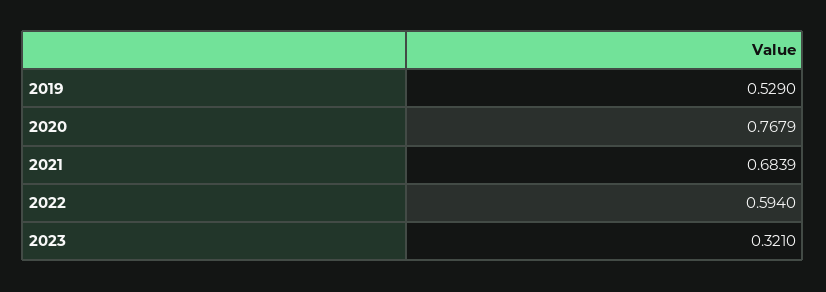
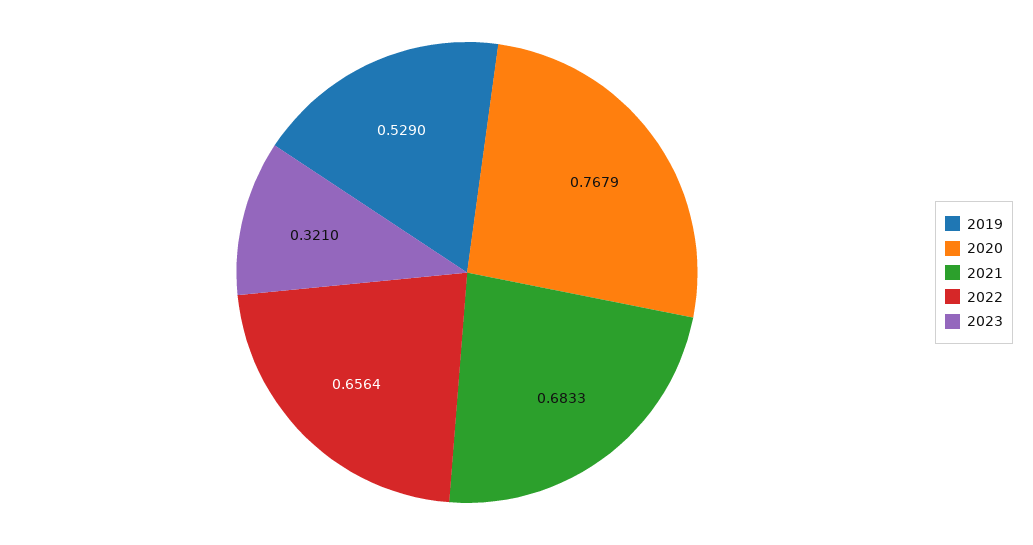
2021: 0.6839 -> 0.6833
2022: 0.594 -> 0.6564

